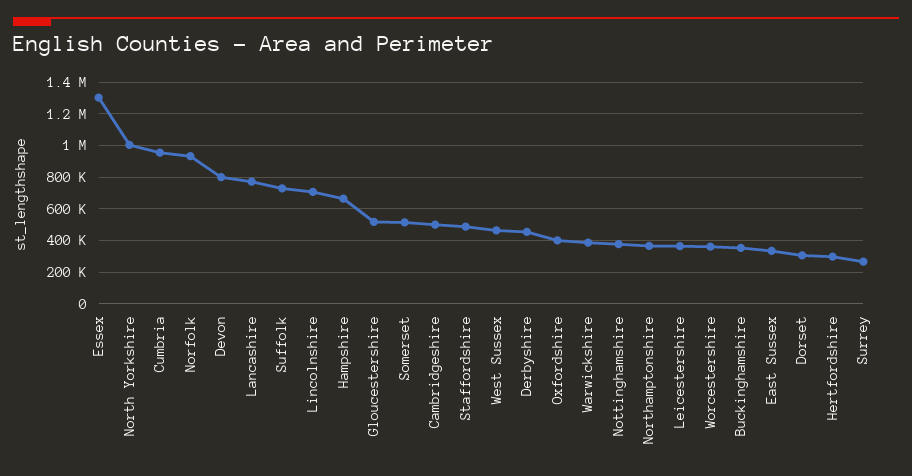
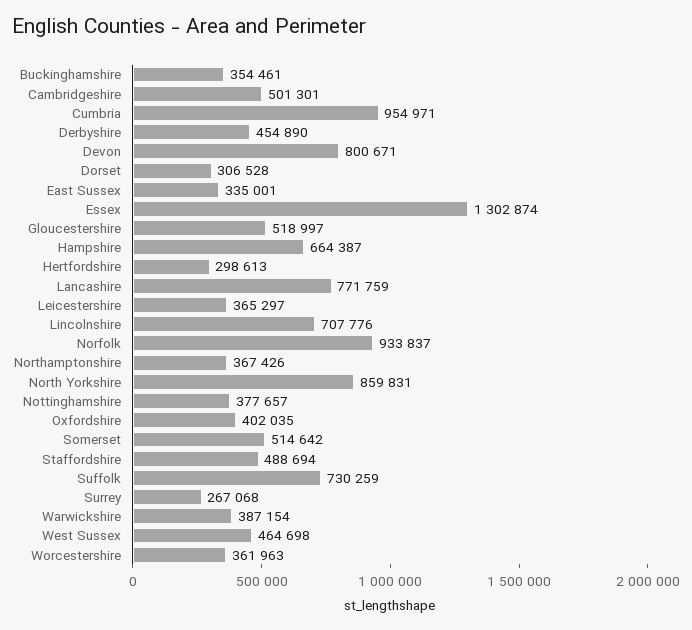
North Yorkshire: 1000000 -> 859831

